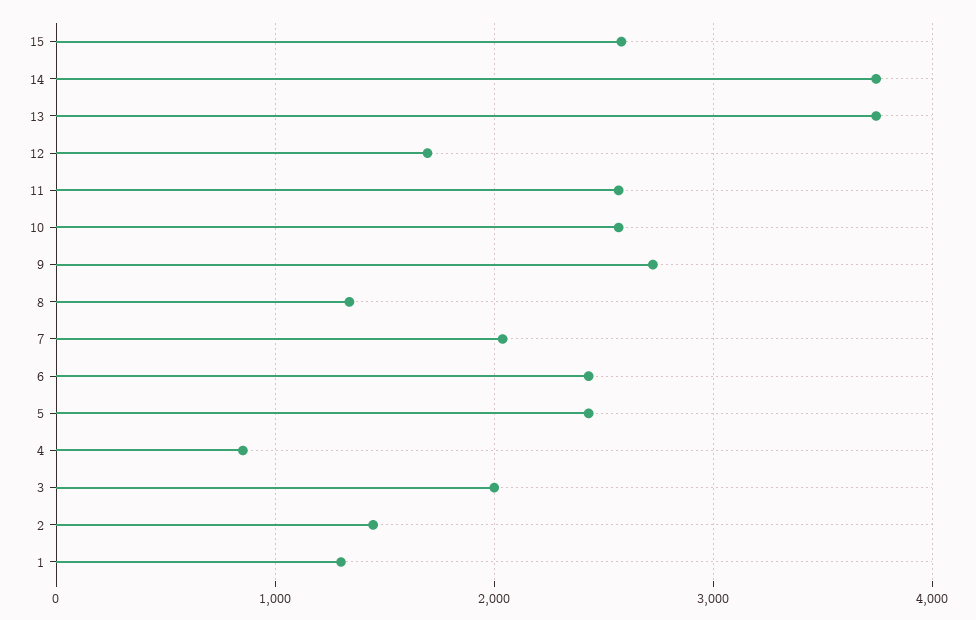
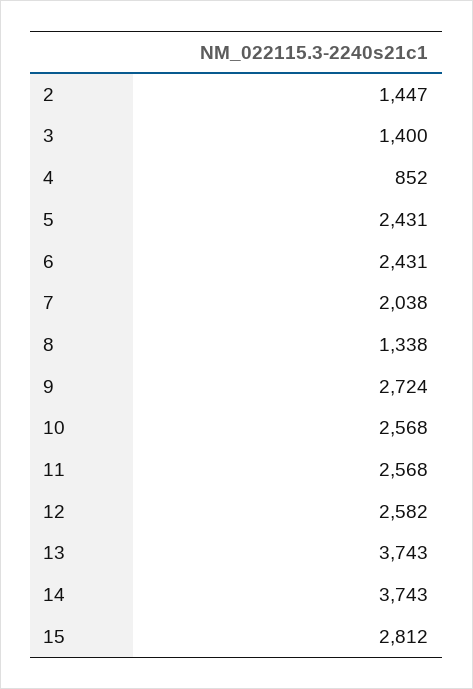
15: 2600 -> 2812
12: 1700 -> 2582
3: 2000 -> 1400
1: 1300 -> none

